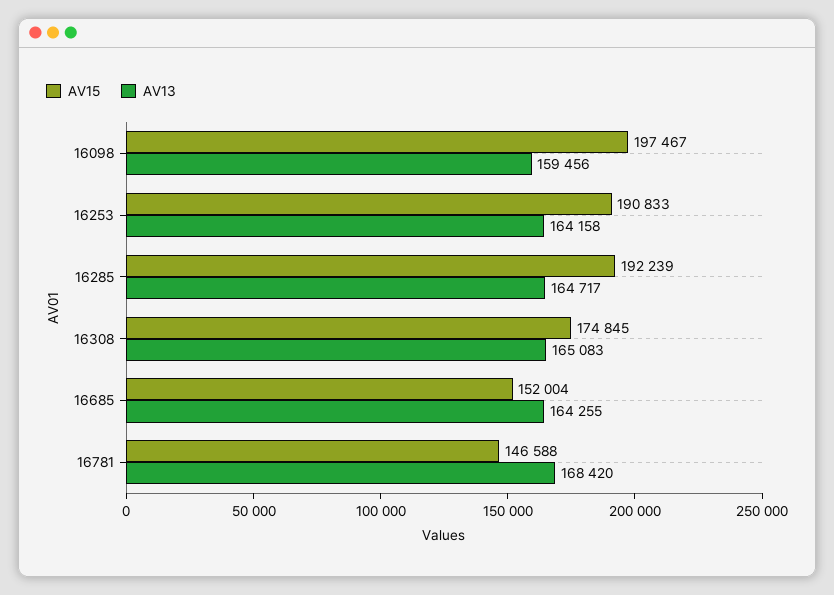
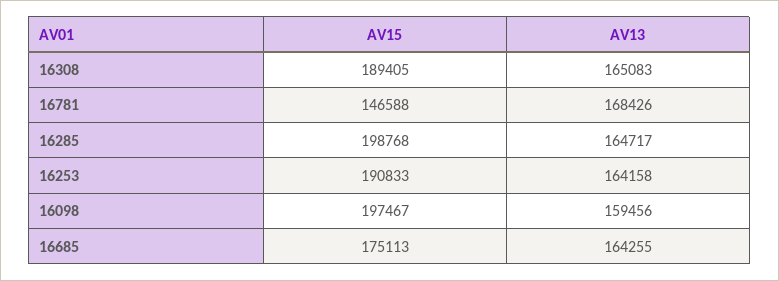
AV15, 16285: 192239 -> 198768
AV15, 16308: 174845 -> 189405
AV15, 16685: 152004 -> 175113
AV13, 16781: 168420 -> 168426

